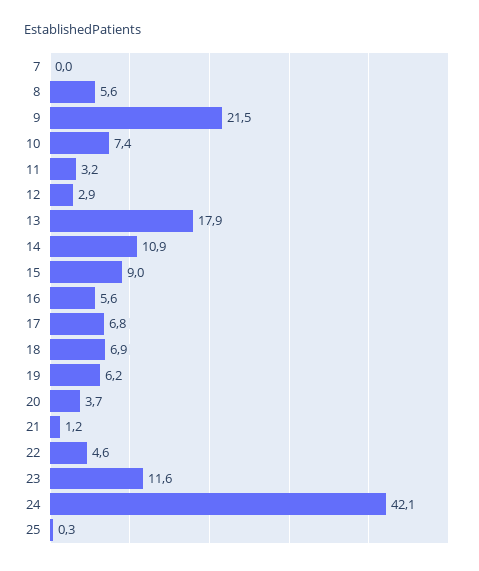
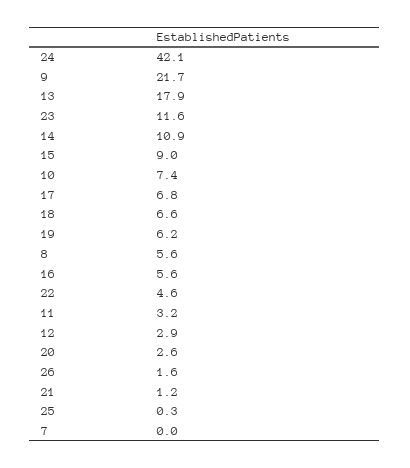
9: 21.5 -> 21.7
18: 6.9 -> 6.6
20: 3.7 -> 2.6
26: none -> 1.6

